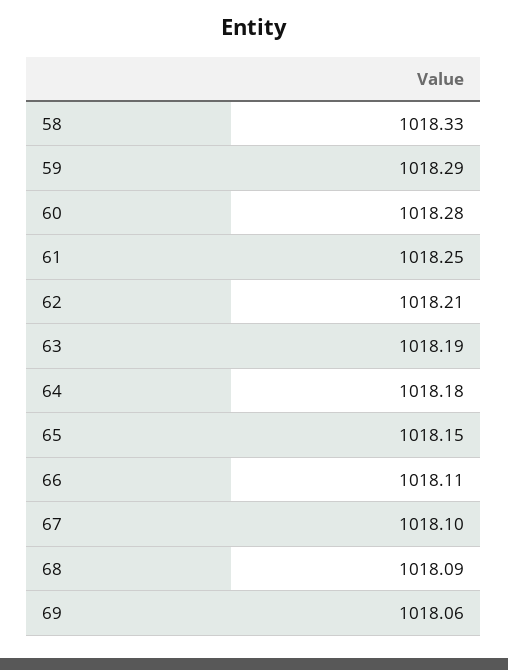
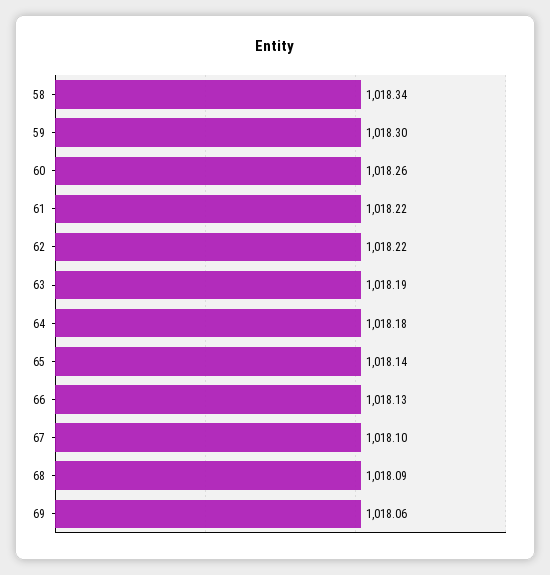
58: 1018.33 -> 1018.34
59: 1018.29 -> 1018.3
60: 1018.28 -> 1018.26
61: 1018.25 -> 1018.22
62: 1018.21 -> 1018.22
65: 1018.15 -> 1018.14
66: 1018.11 -> 1018.13

